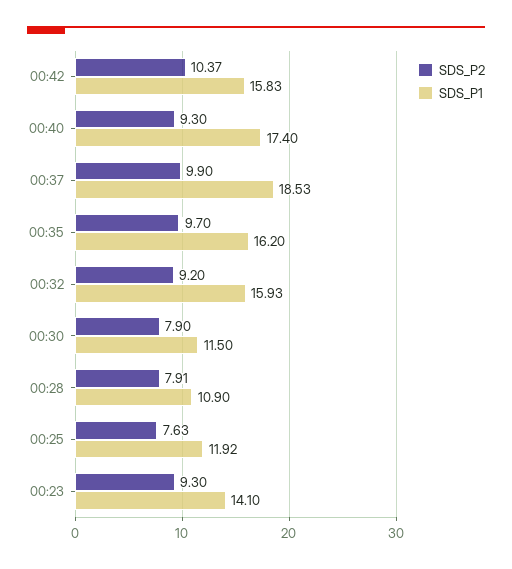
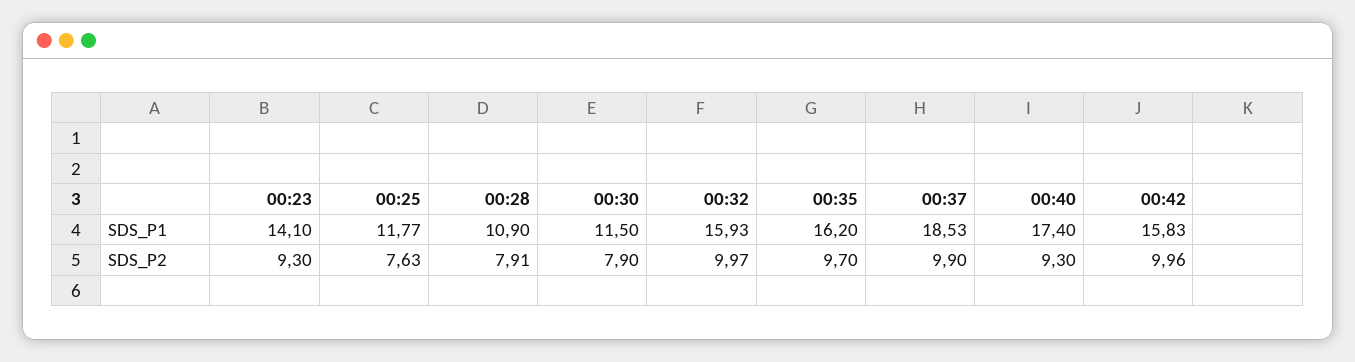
SDS_P2, 00:42: 10.37 -> 9.96
SDS_P2, 00:32: 9.2 -> 9.97
SDS_P1, 00:25: 11.92 -> 11.77

